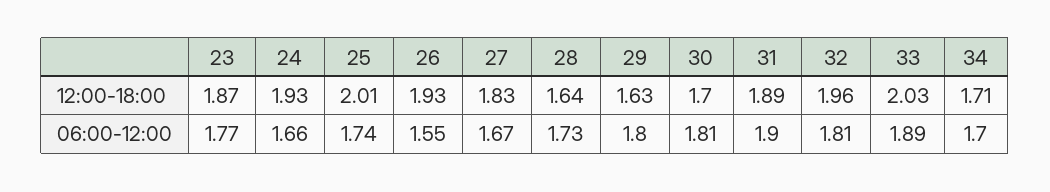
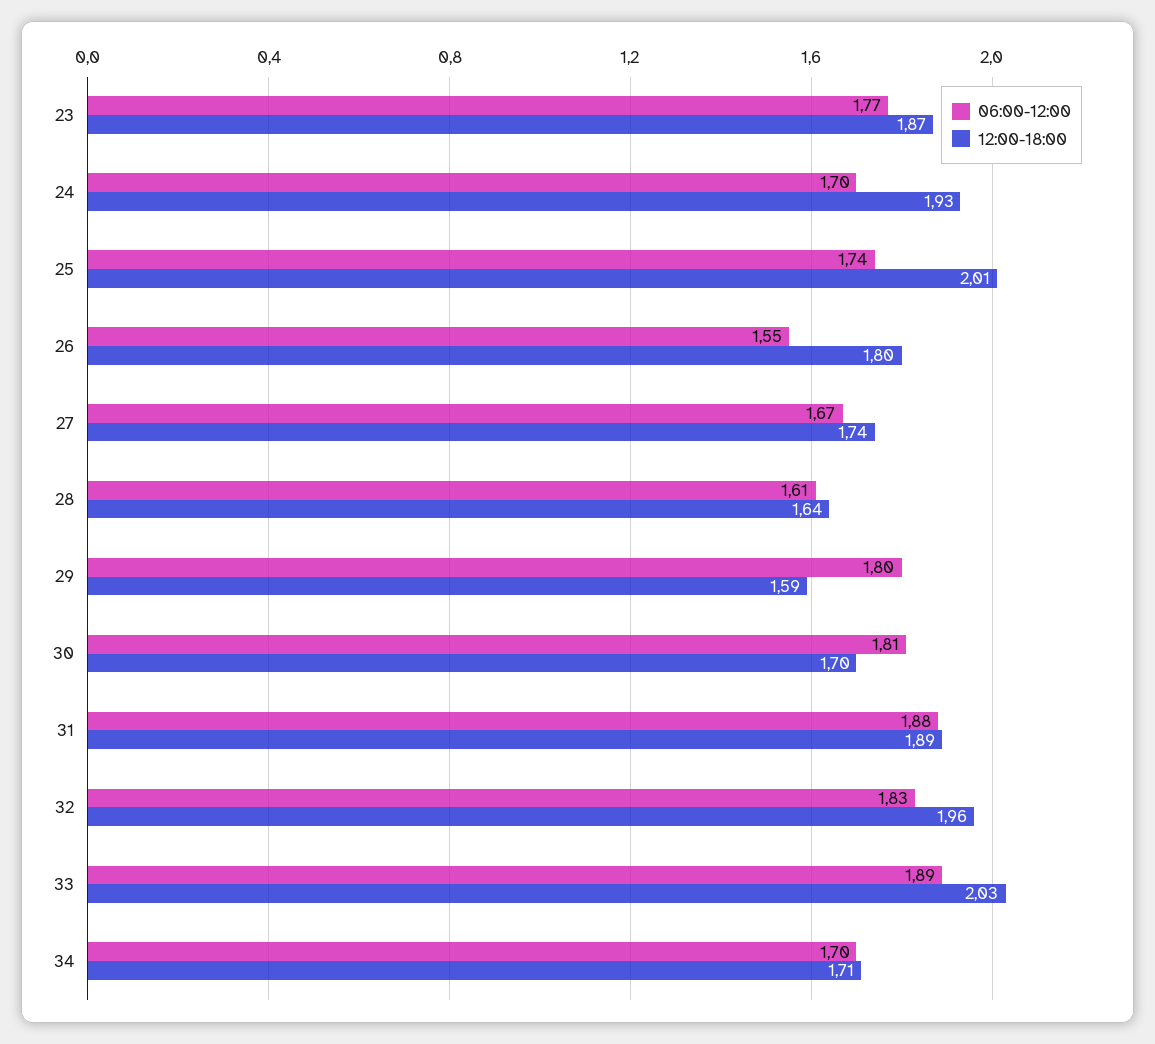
12:00-18:00, 26: 1.93 -> 1.8
12:00-18:00, 27: 1.83 -> 1.74
12:00-18:00, 29: 1.63 -> 1.59
06:00-12:00, 24: 1.66 -> 1.7
06:00-12:00, 28: 1.73 -> 1.61
06:00-12:00, 31: 1.9 -> 1.88
06:00-12:00, 32: 1.81 -> 1.83

